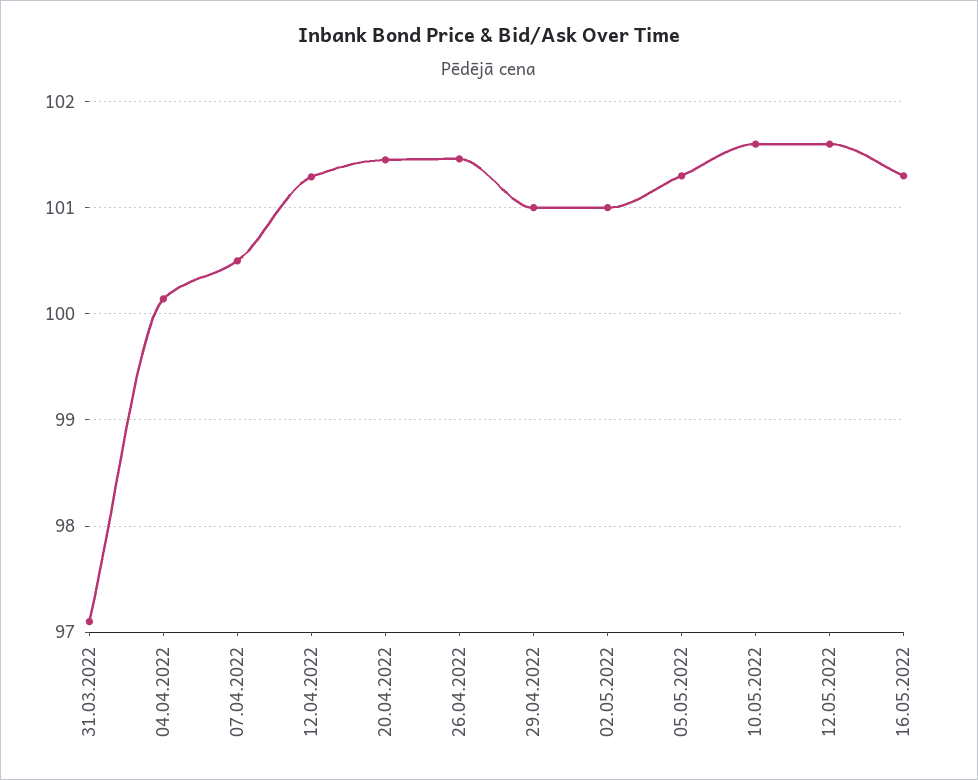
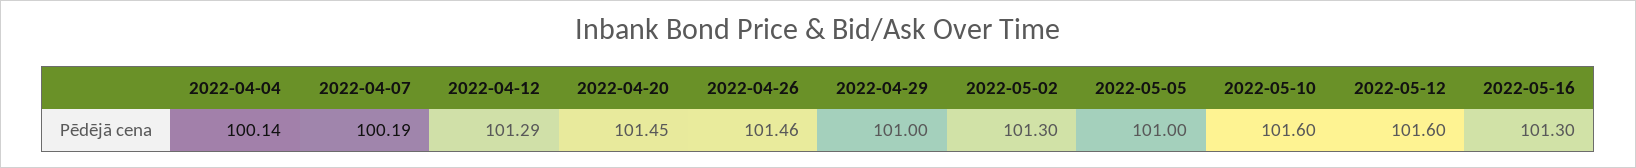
31.03.2022: 97.1 -> none
07.04.2022: 100.5 -> 100.19
02.05.2022: 101 -> 101.3
05.05.2022: 101.3 -> 101

